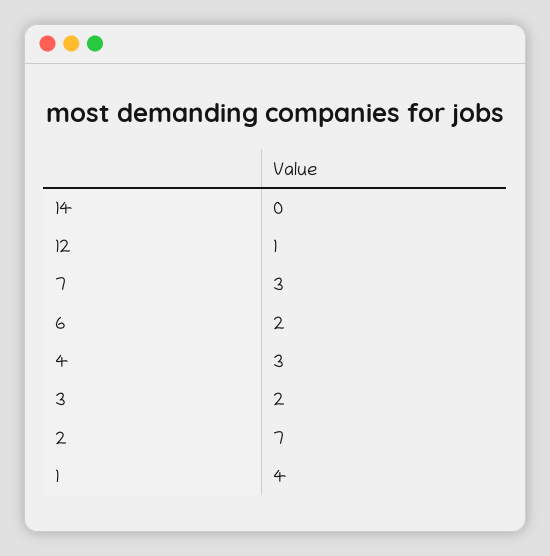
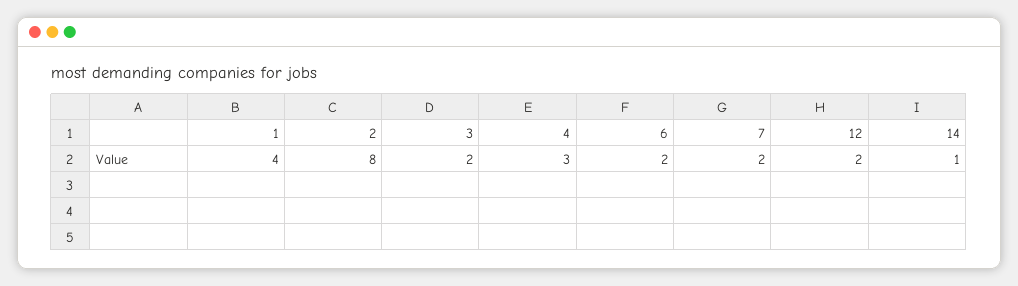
14: 0 -> 1
12: 1 -> 2
7: 3 -> 2
2: 7 -> 8

